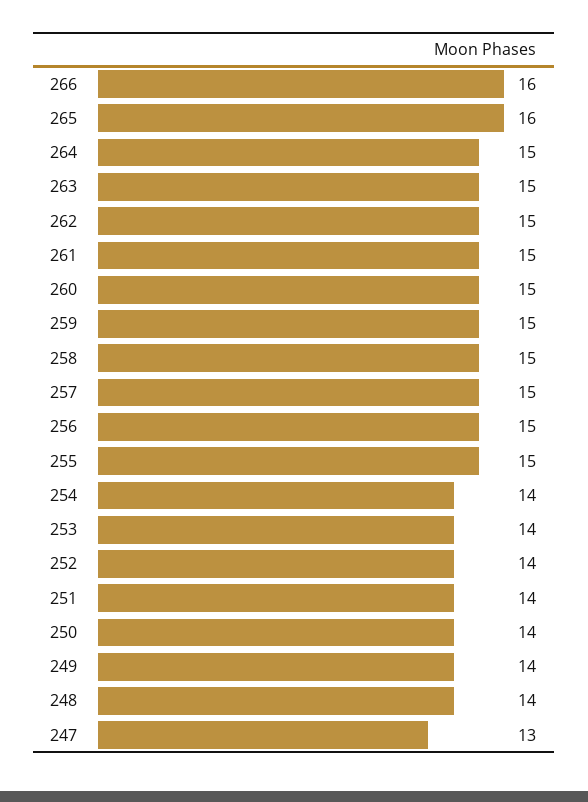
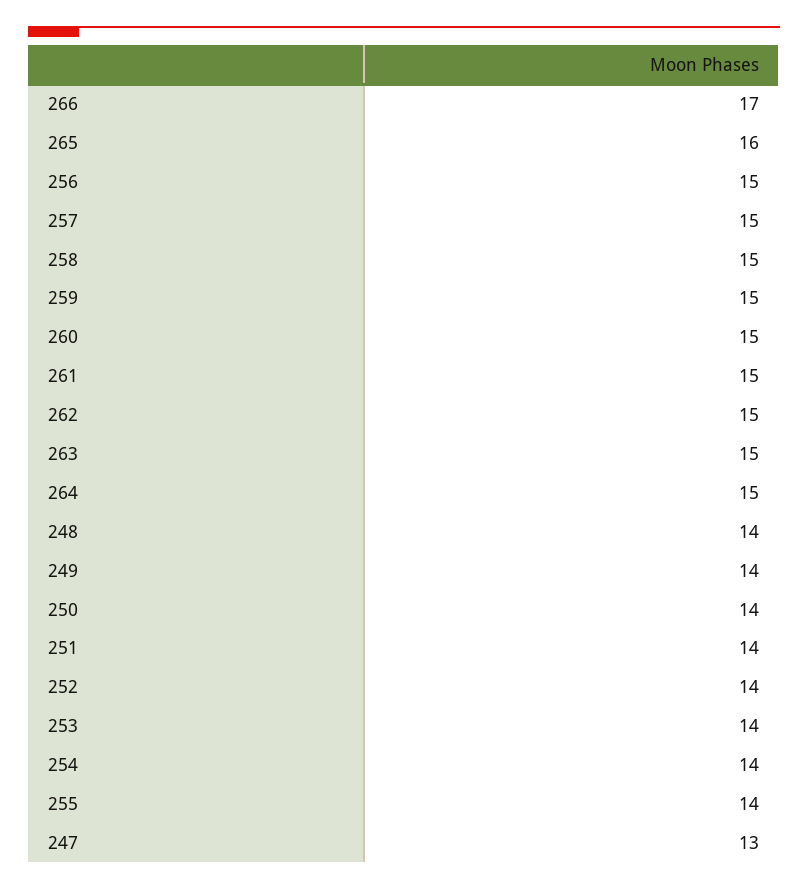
266: 16 -> 17
255: 15 -> 14

